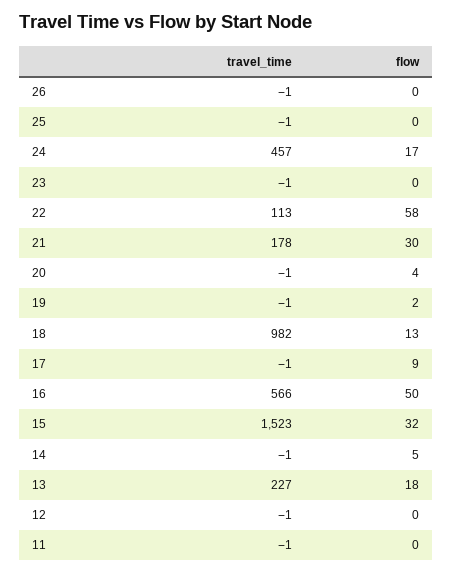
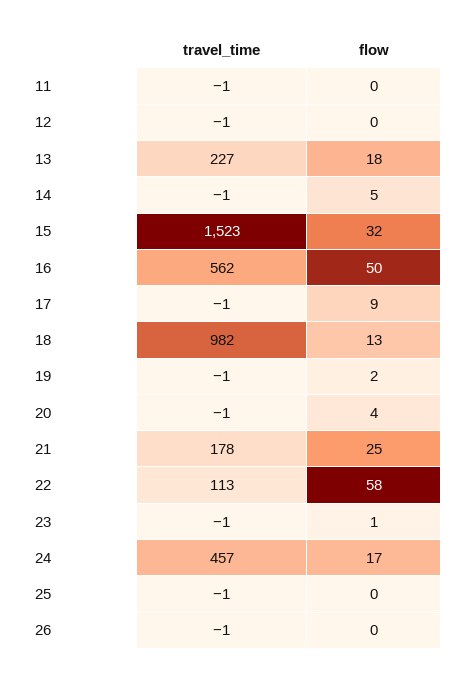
flow, 23: 0 -> 1
flow, 21: 30 -> 25
travel_time, 16: 566 -> 562

